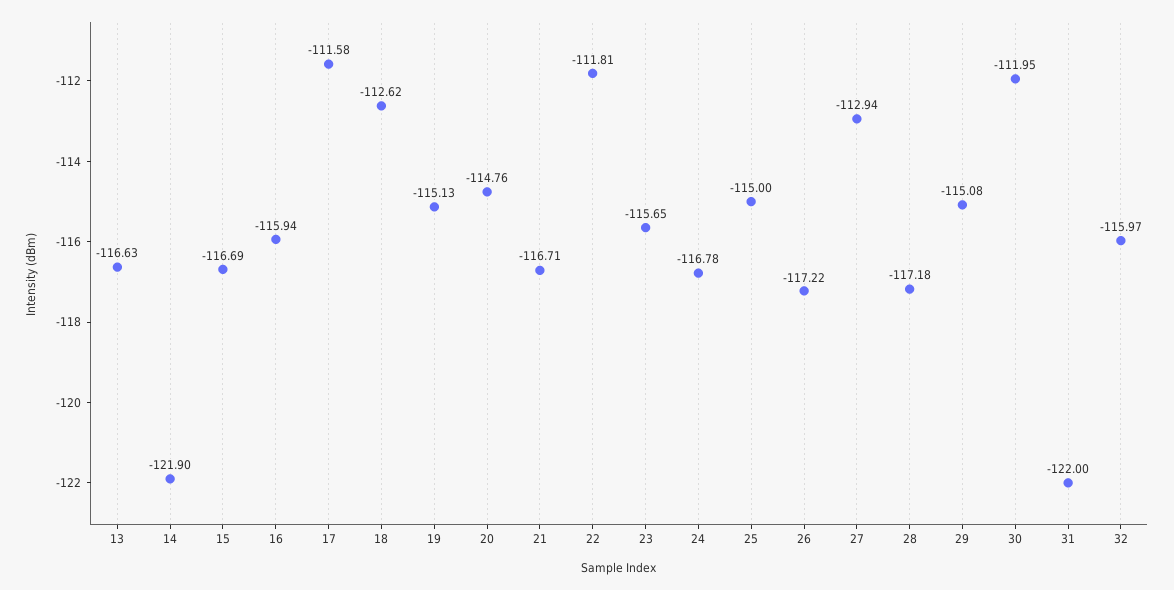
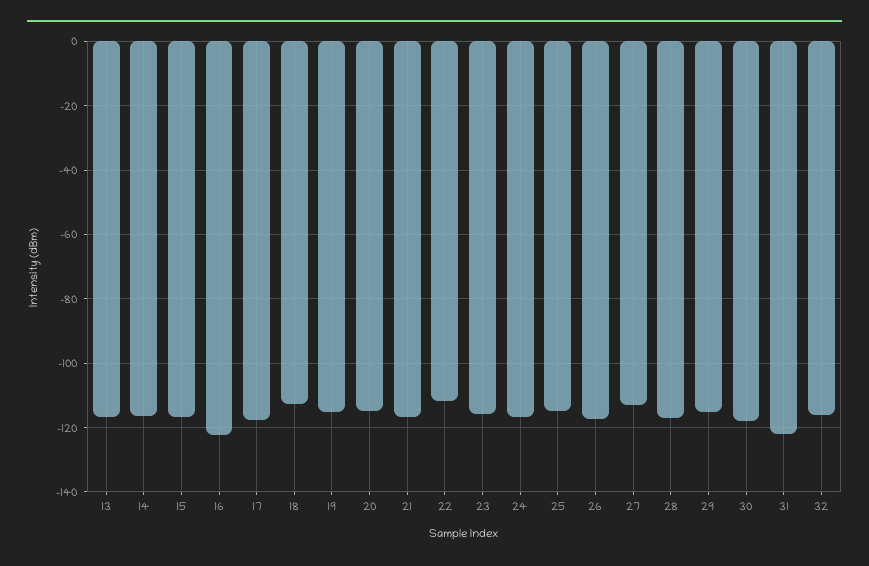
14: -121.9 -> -116
16: -115.94 -> -122
17: -111.58 -> -118
30: -111.95 -> -118

